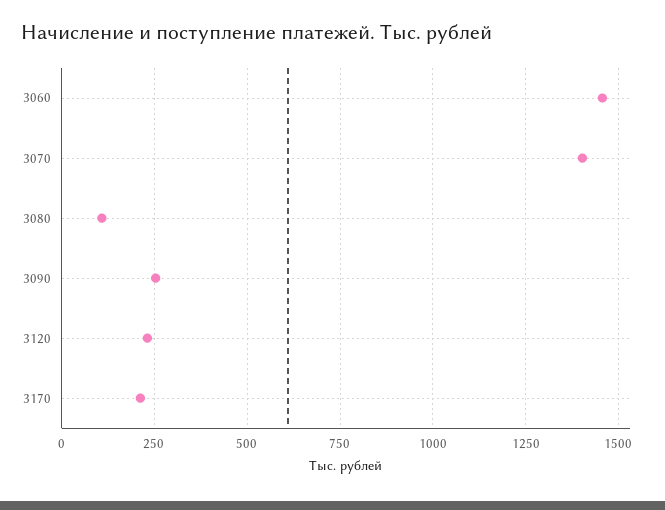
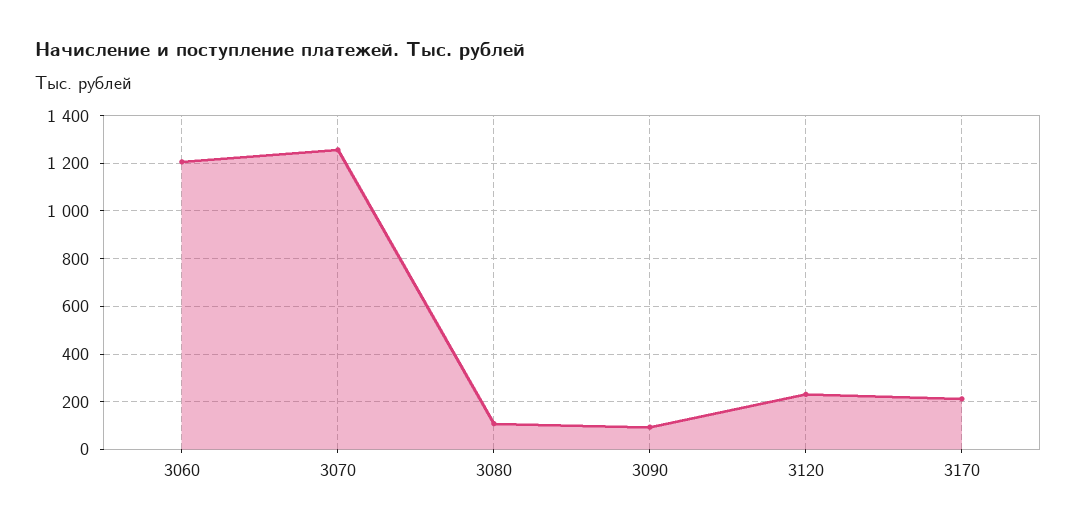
3060: 1450 -> 1200
3070: 1400 -> 1250
3090: 250 -> 100

